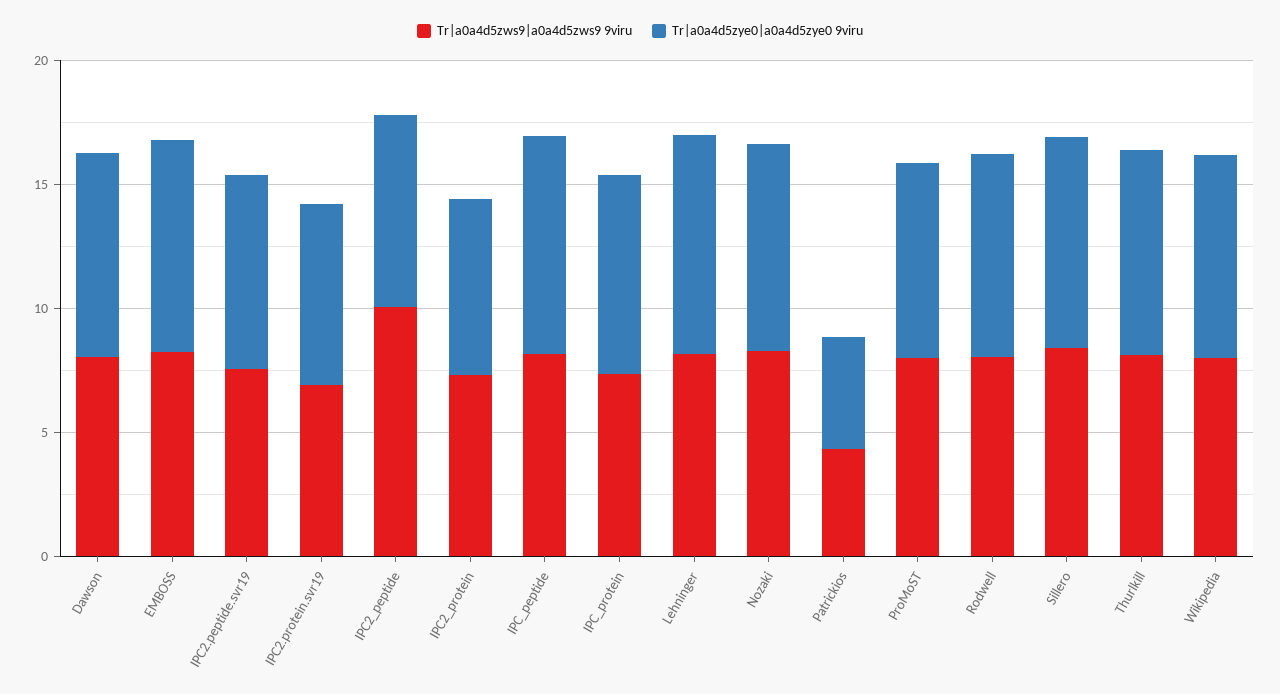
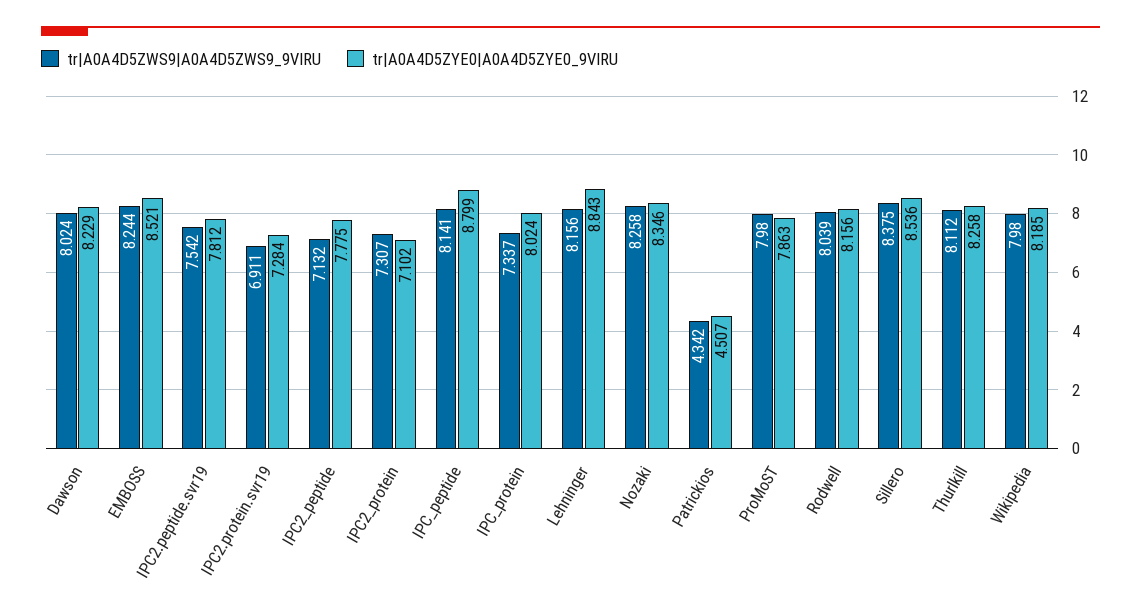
Tr|a0a4d5zws9|a0a4d5zws9 9viru, IPC2_peptide: 10 -> 7.132

